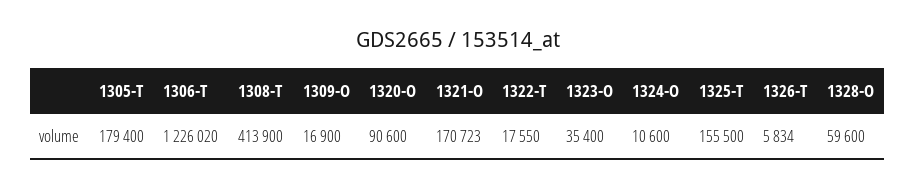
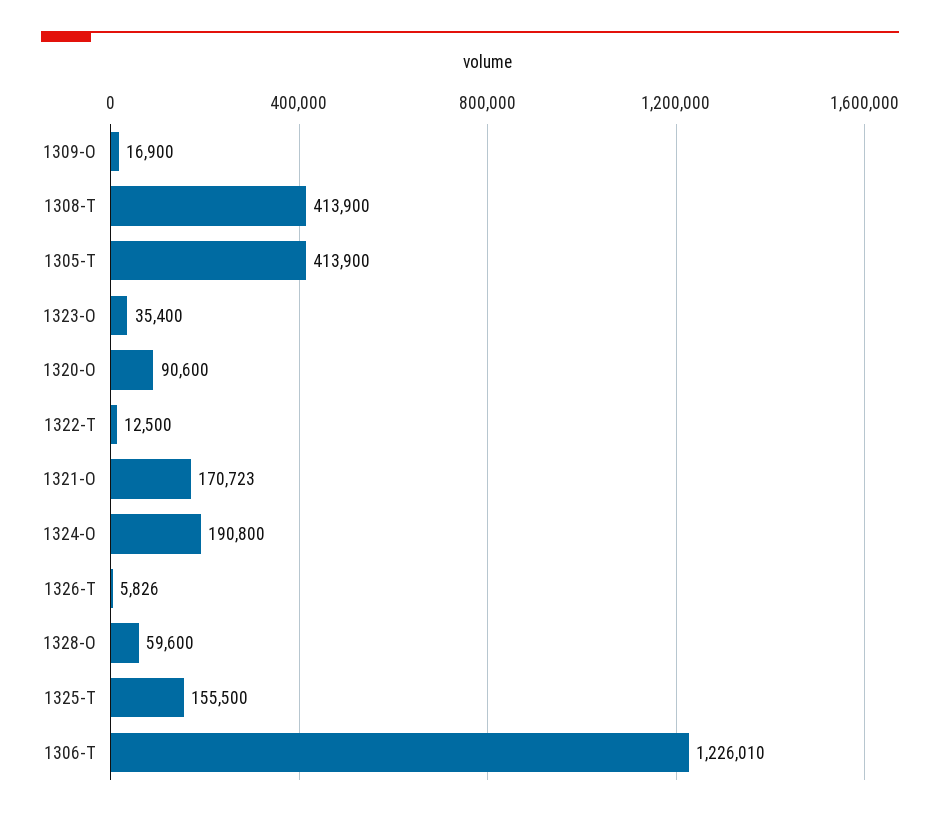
1305-T: 179400 -> 413900
1306-T: 1226020 -> 1226010
1322-T: 17550 -> 12500
1324-O: 10600 -> 190800
1326-T: 5834 -> 5826

